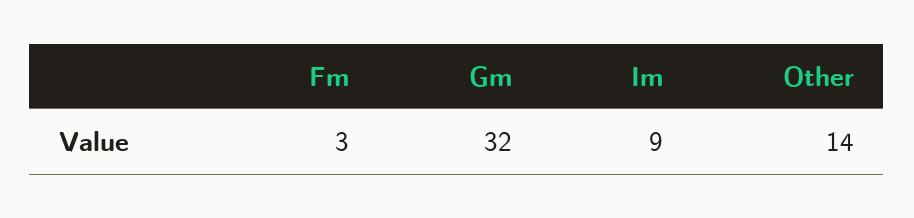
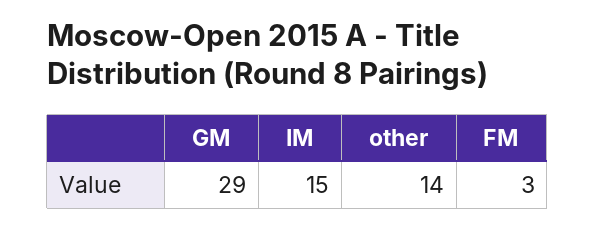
Gm: 32 -> 29
Im: 9 -> 15

